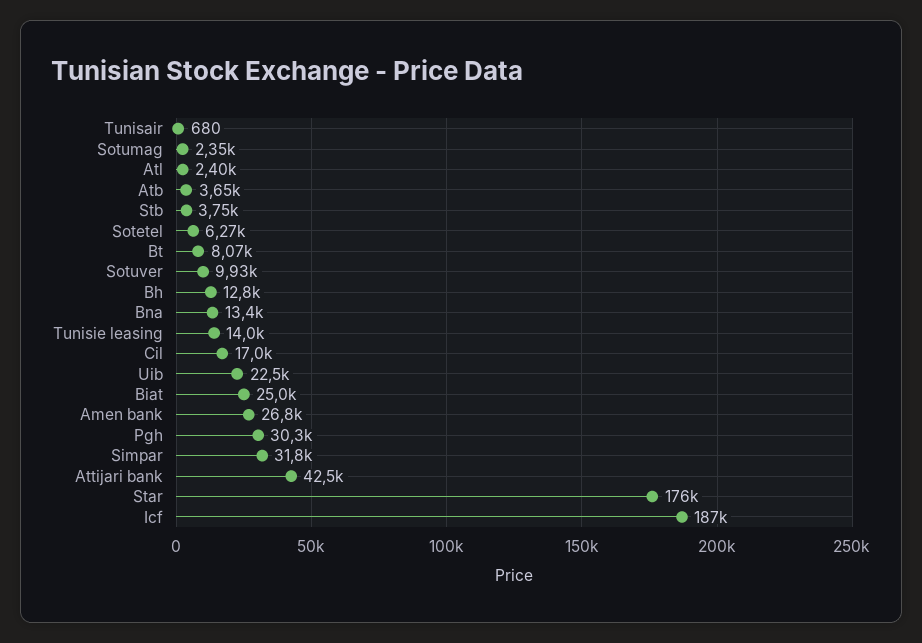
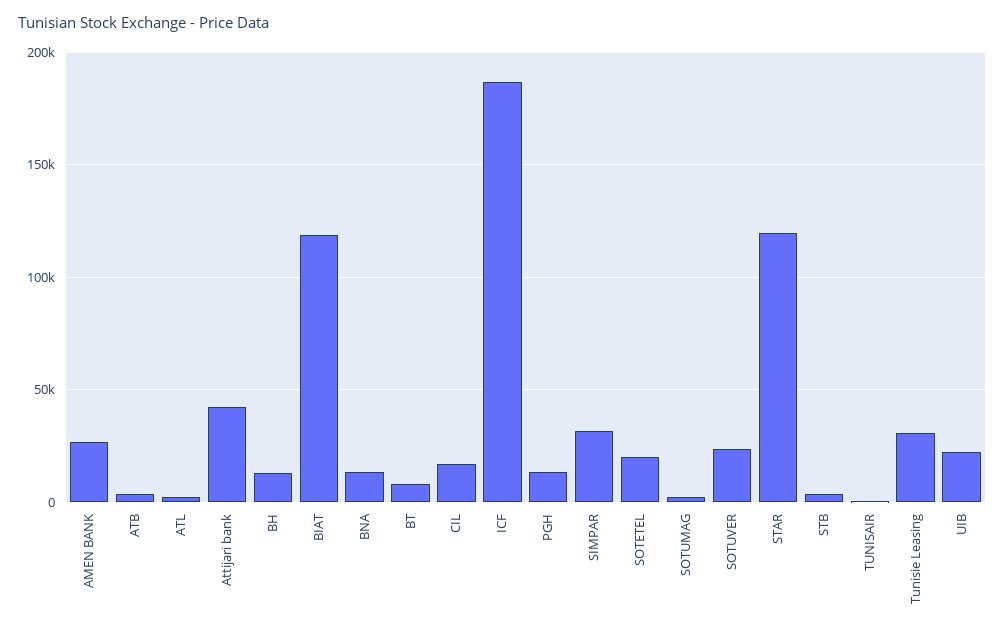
Sotetel: 6270 -> 20000
Sotuver: 9930 -> 25000
Tunisie leasing: 14000 -> 30000
Biat: 25000 -> 120000
Pgh: 30300 -> 15000
Star: 176000 -> 120000

